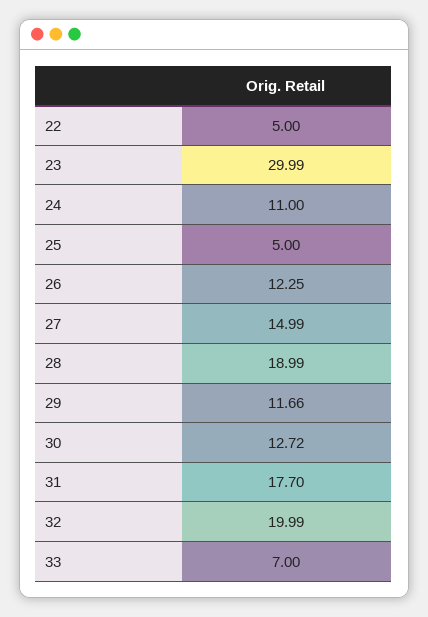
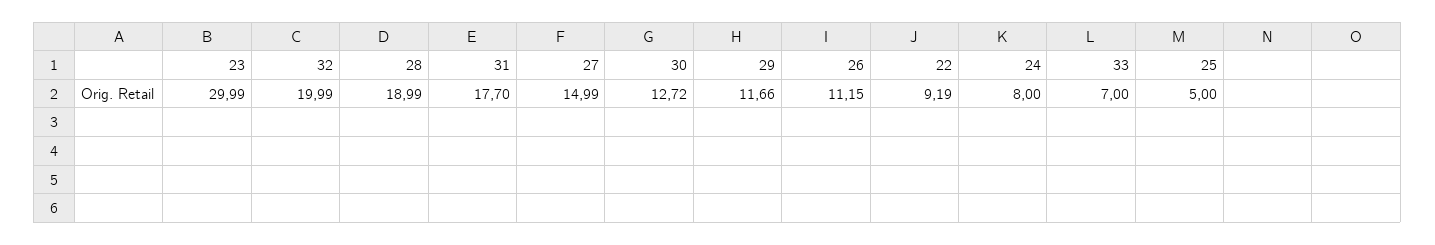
22: 5 -> 9.19
24: 11 -> 8
26: 12.25 -> 11.15

